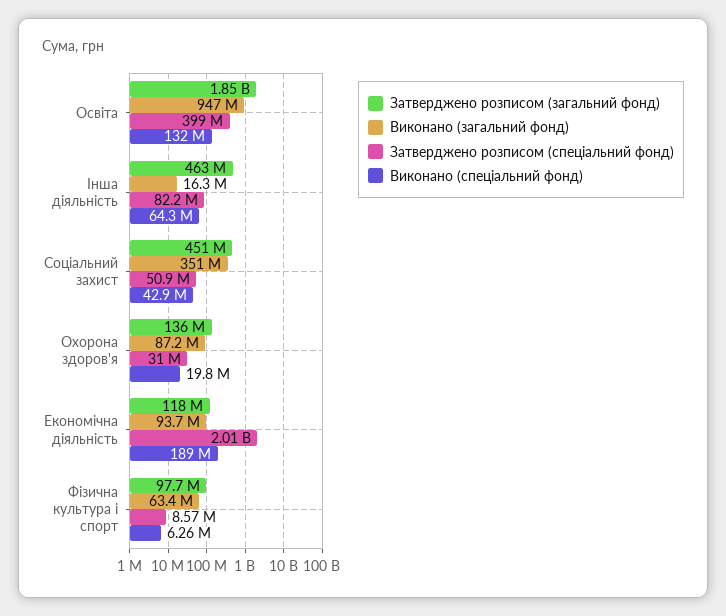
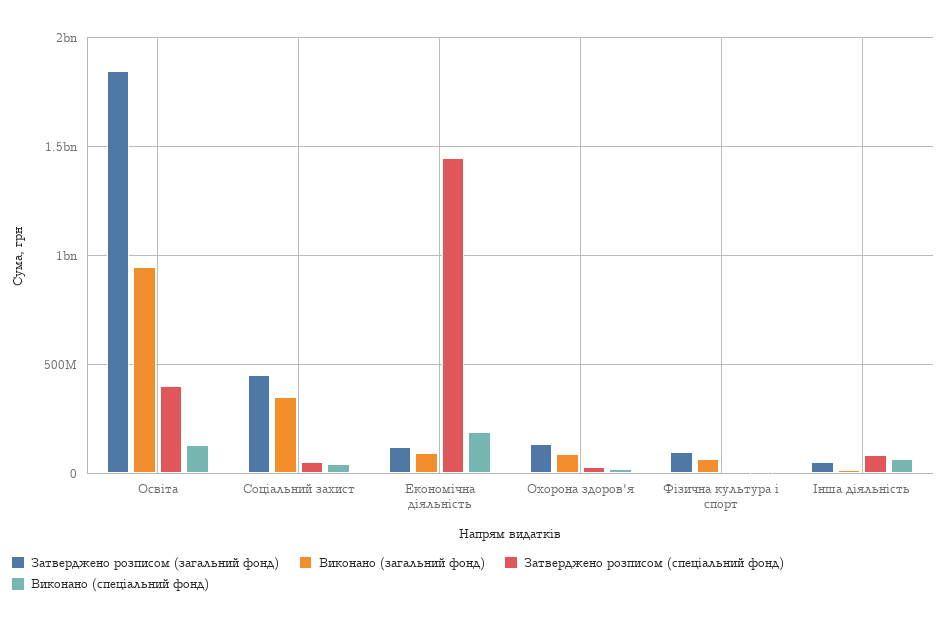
Затверджено розписом (загальний фонд), Інша діяльність: 463000000 -> 50000000
Затверджено розписом (спеціальний фонд), Економічна діяльність: 2010000000 -> 1450000000

